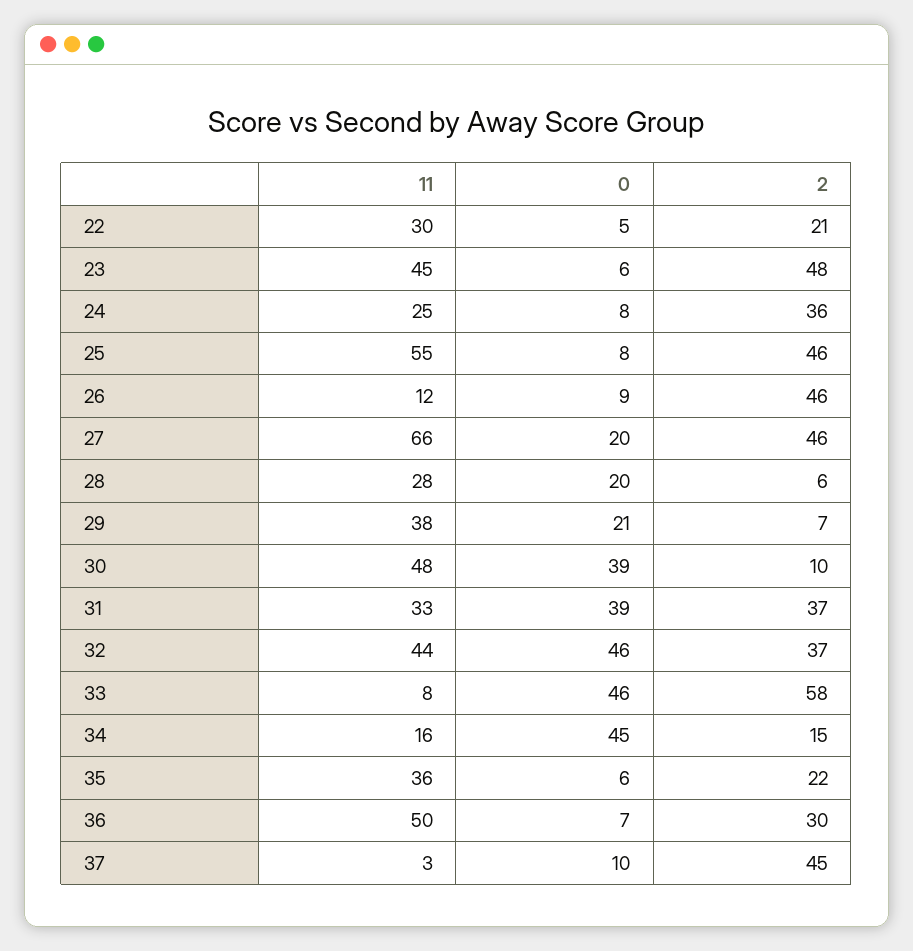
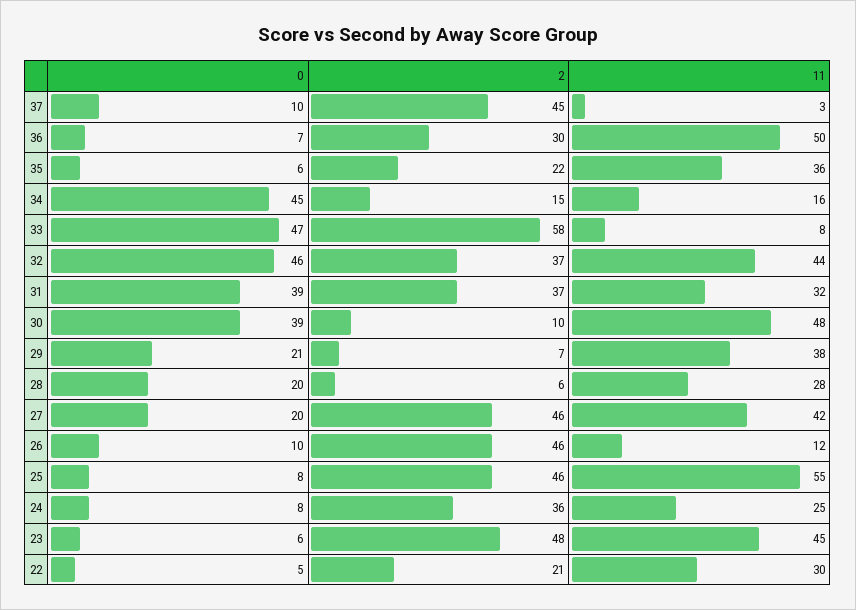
0, 26: 9 -> 10
11, 27: 66 -> 42
11, 31: 33 -> 32
0, 33: 46 -> 47

